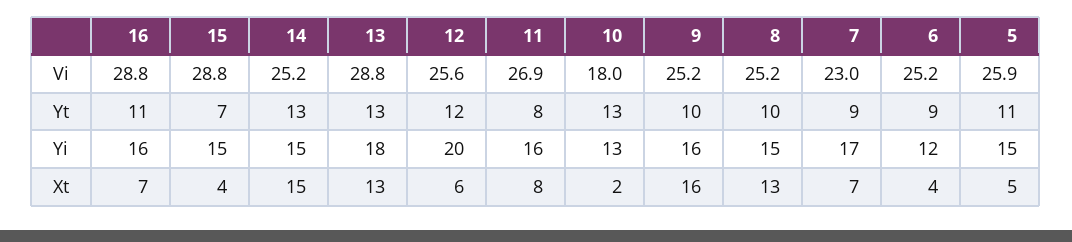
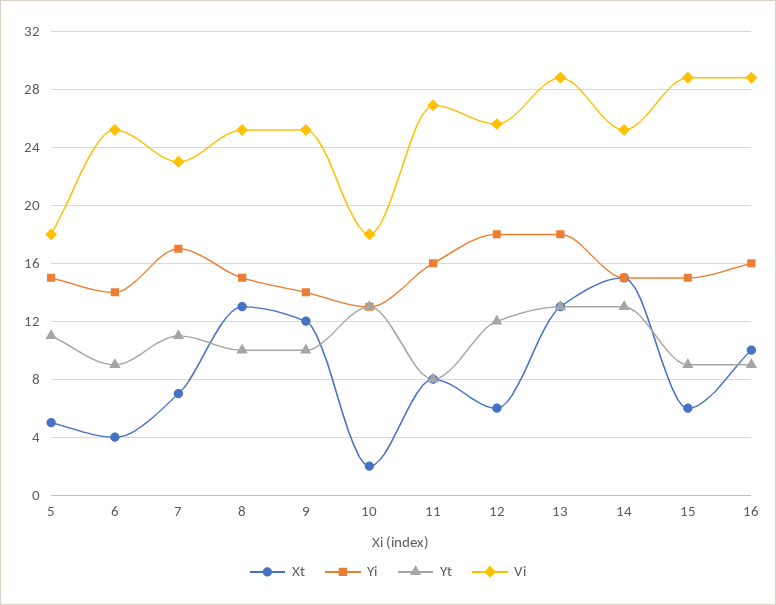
Vi, 5: 25.9 -> 18
Yt, 16: 11 -> 9
Yt, 15: 7 -> 9
Yt, 7: 9 -> 11
Yi, 12: 20 -> 18
Yi, 9: 16 -> 14
Yi, 6: 12 -> 14
Xt, 16: 7 -> 10
Xt, 15: 4 -> 6
Xt, 9: 16 -> 12

